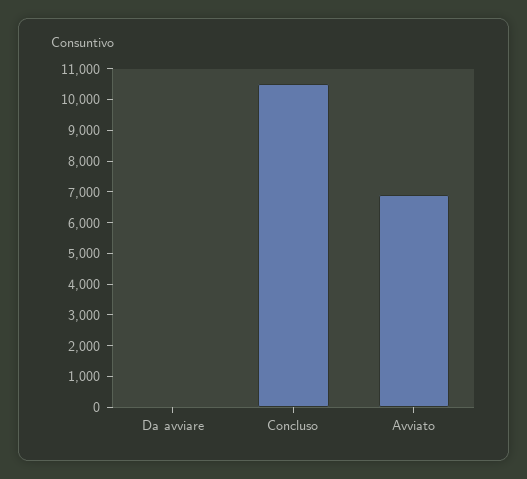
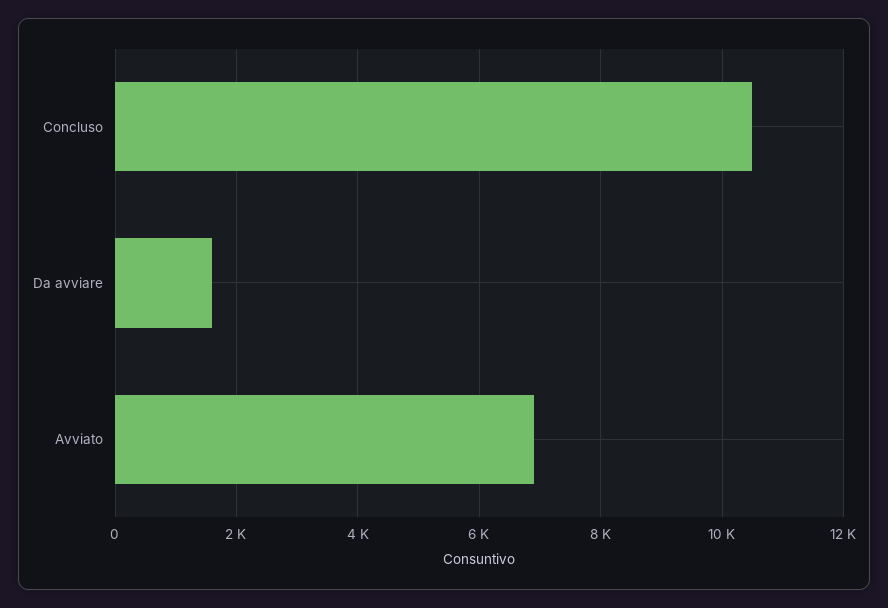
Da avviare: 0 -> 1600

